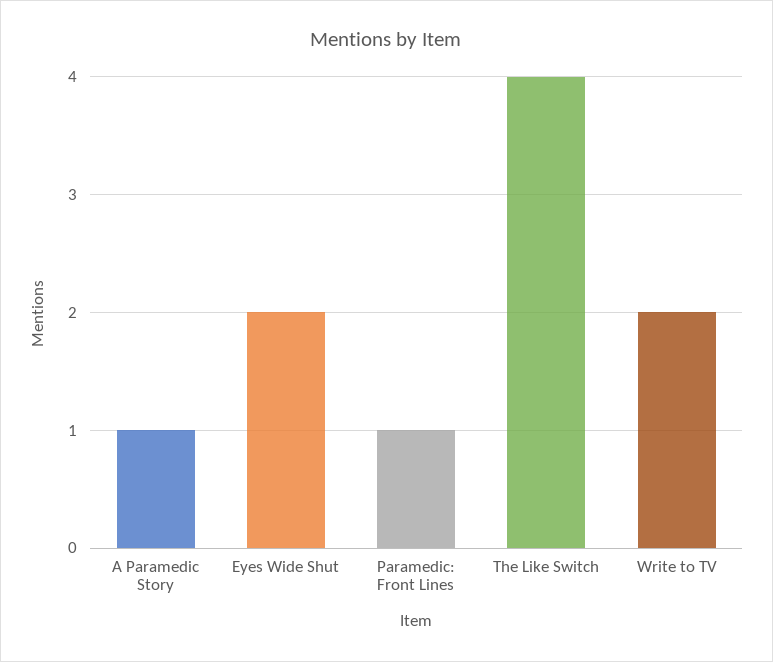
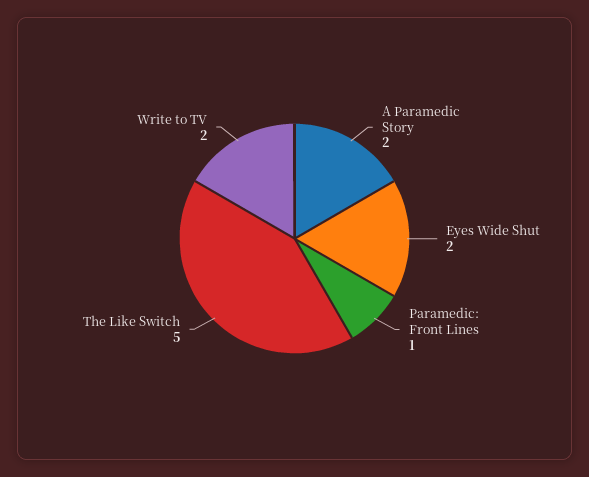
A Paramedic Story: 1 -> 2
The Like Switch: 4 -> 5

